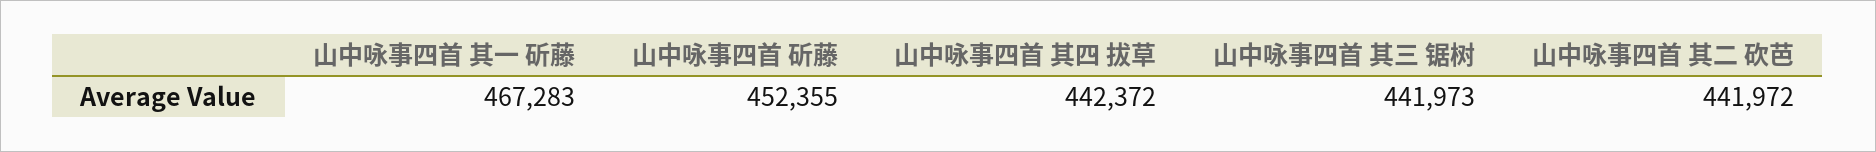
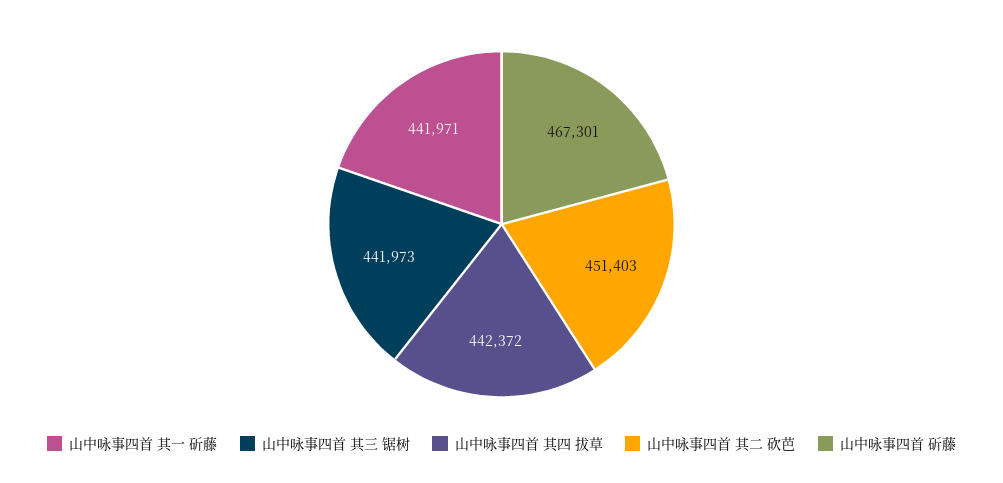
山中咏事四首 其一 斫藤: 467283 -> 441971
山中咏事四首 斫藤: 452355 -> 467301
山中咏事四首 其二 砍芭: 441972 -> 451403

